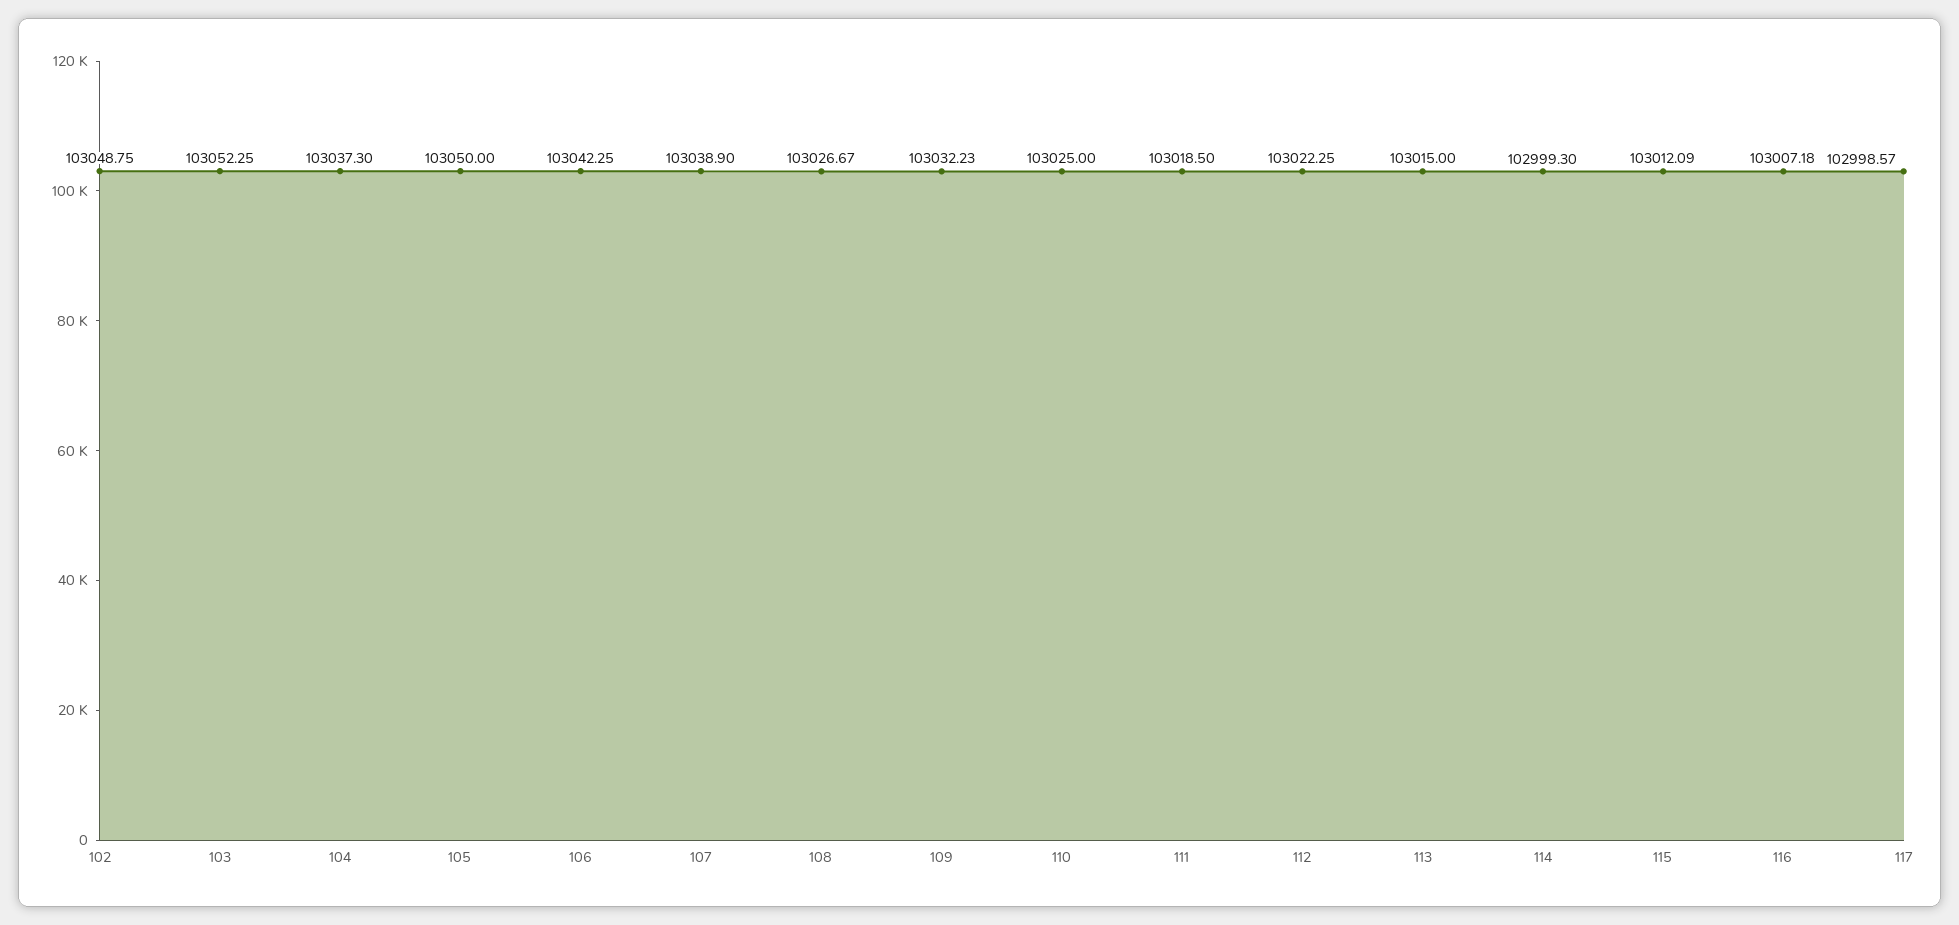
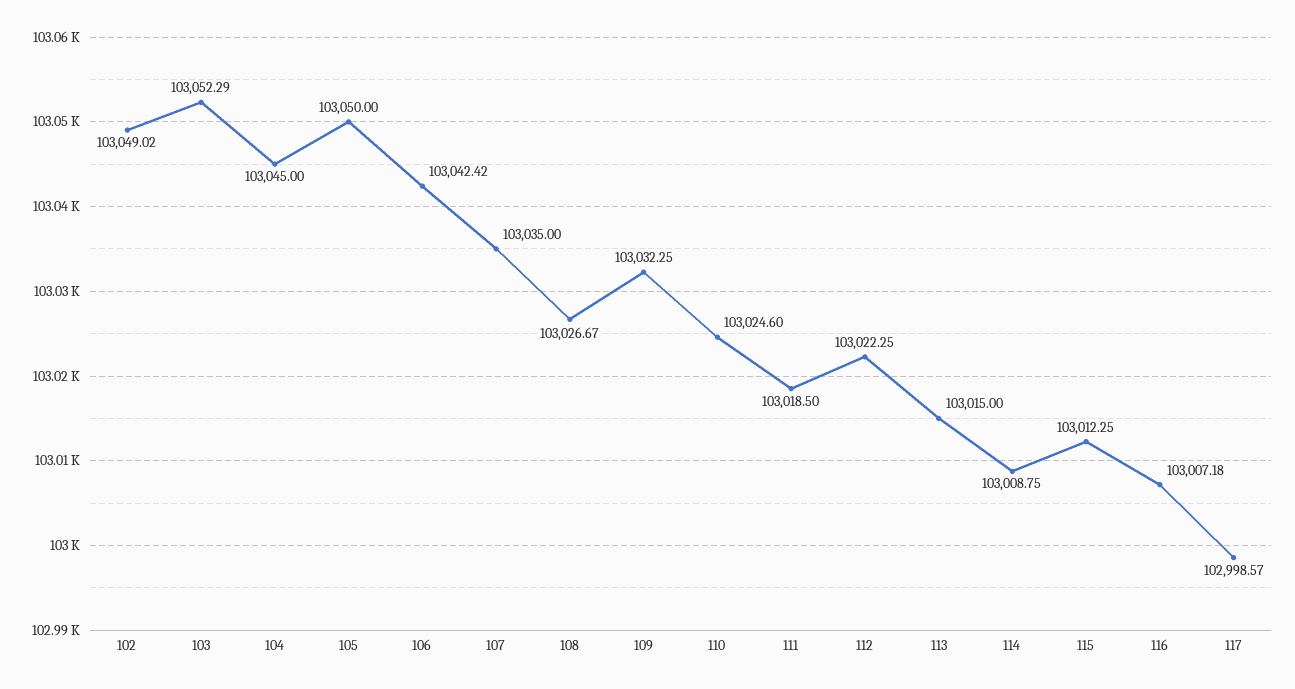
102: 103048.75 -> 103049.02
103: 103052.25 -> 103052.29
104: 103037.3 -> 103045
106: 103042.25 -> 103042.42
107: 103038.9 -> 103035
109: 103032.23 -> 103032.25
110: 103025 -> 103024.6
114: 102999.3 -> 103008.75
115: 103012.09 -> 103012.25

